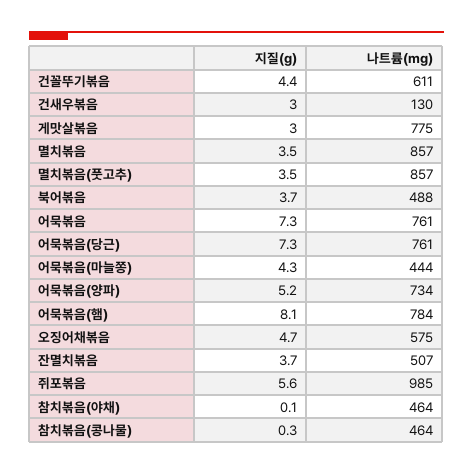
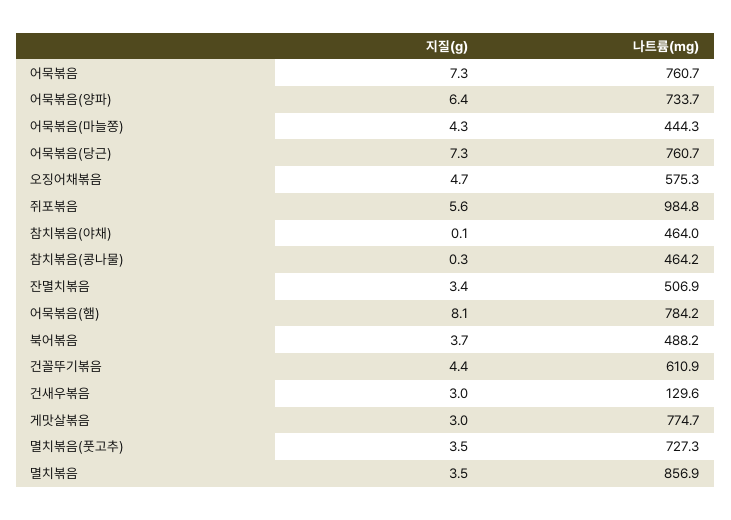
나트륨(mg), 멸치볶음(풋고추): 857 -> 727.3
지질(g), 어묵볶음(양파): 5.2 -> 6.4
지질(g), 잔멸치볶음: 3.7 -> 3.4

